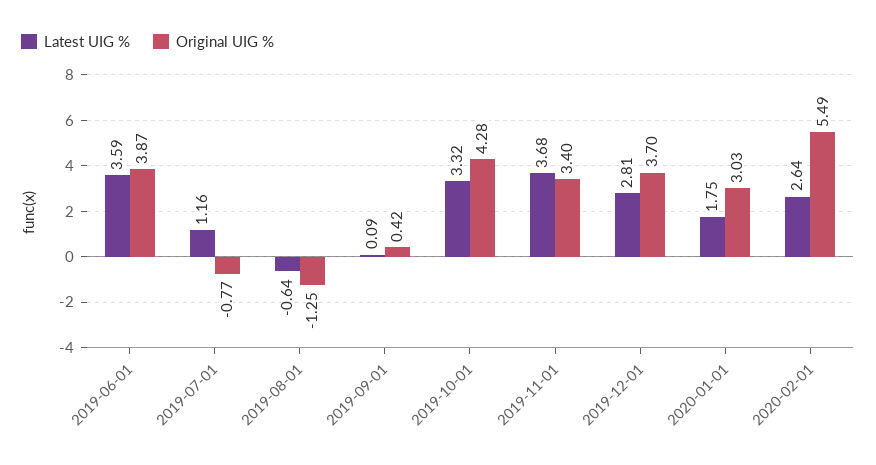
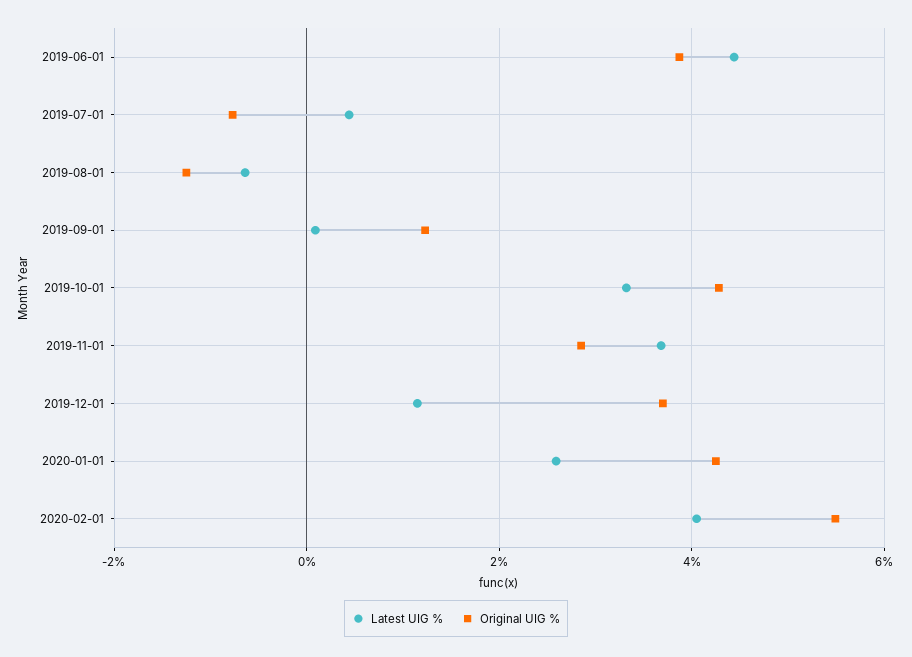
Latest UIG %, 2019-06-01: 3.59 -> 4.4
Latest UIG %, 2019-07-01: 1.16 -> 0.4
Original UIG %, 2019-09-01: 0.42 -> 1.2
Original UIG %, 2019-11-01: 3.4 -> 2.8
Latest UIG %, 2019-12-01: 2.81 -> 1.2
Latest UIG %, 2020-01-01: 1.75 -> 2.6
Original UIG %, 2020-01-01: 3.03 -> 4.2
Latest UIG %, 2020-02-01: 2.64 -> 4

